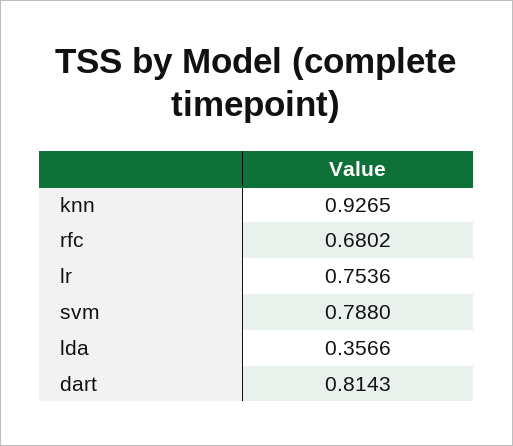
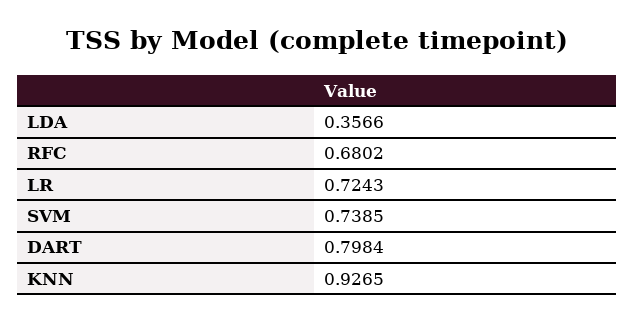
lr: 0.7536 -> 0.7243
svm: 0.788 -> 0.7385
dart: 0.8143 -> 0.7984

